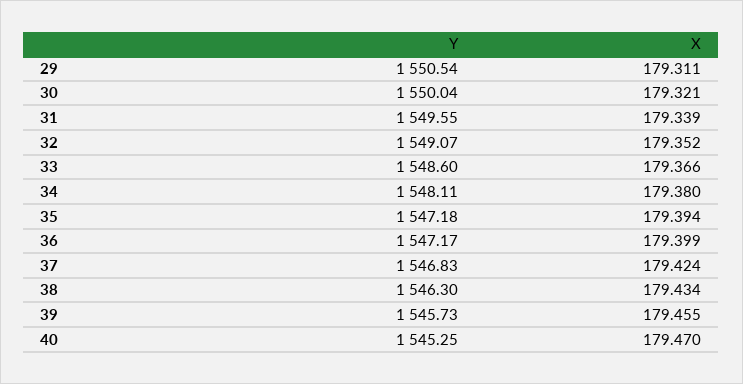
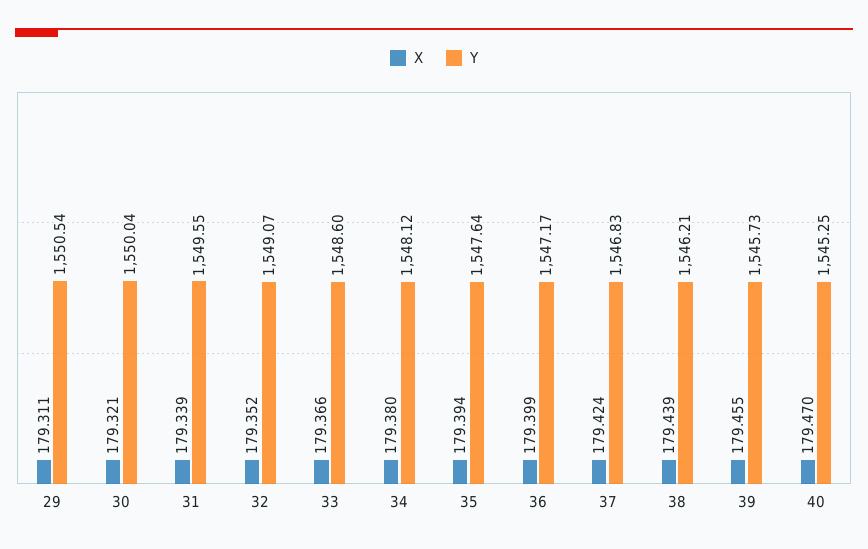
Y, 34: 1548.11 -> 1548.12
Y, 35: 1547.18 -> 1547.64
Y, 38: 1546.3 -> 1546.21
X, 38: 179.434 -> 179.439

